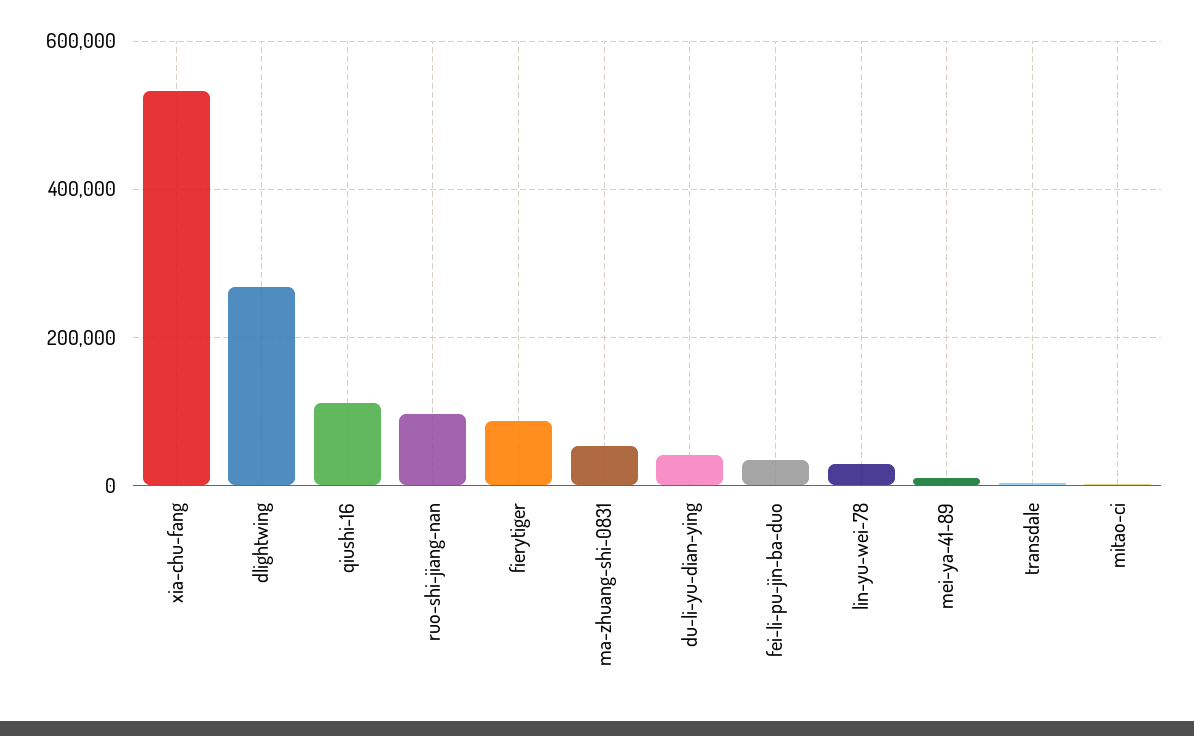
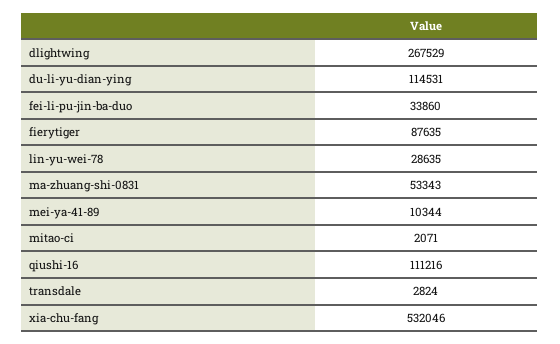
ruo-shi-jiang-nan: 100000 -> none
du-li-yu-dian-ying: 40000 -> 114531

